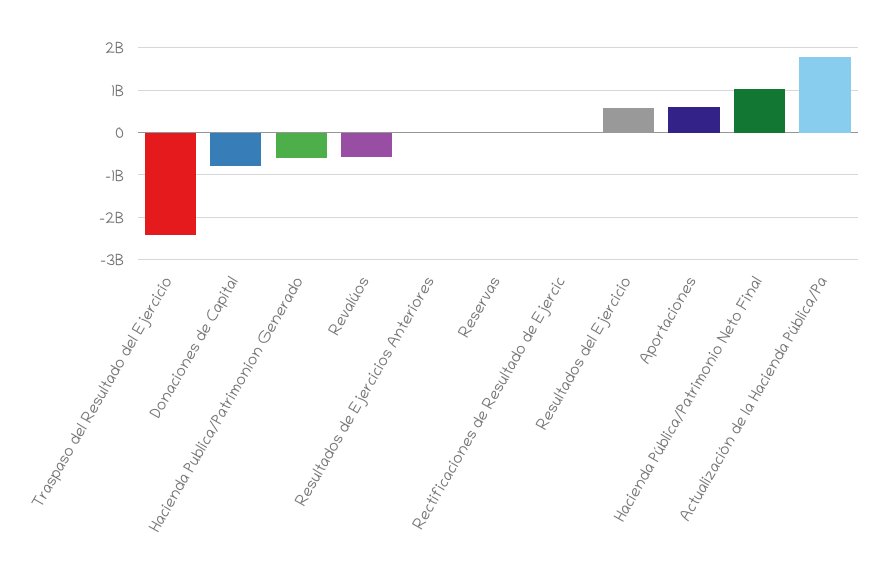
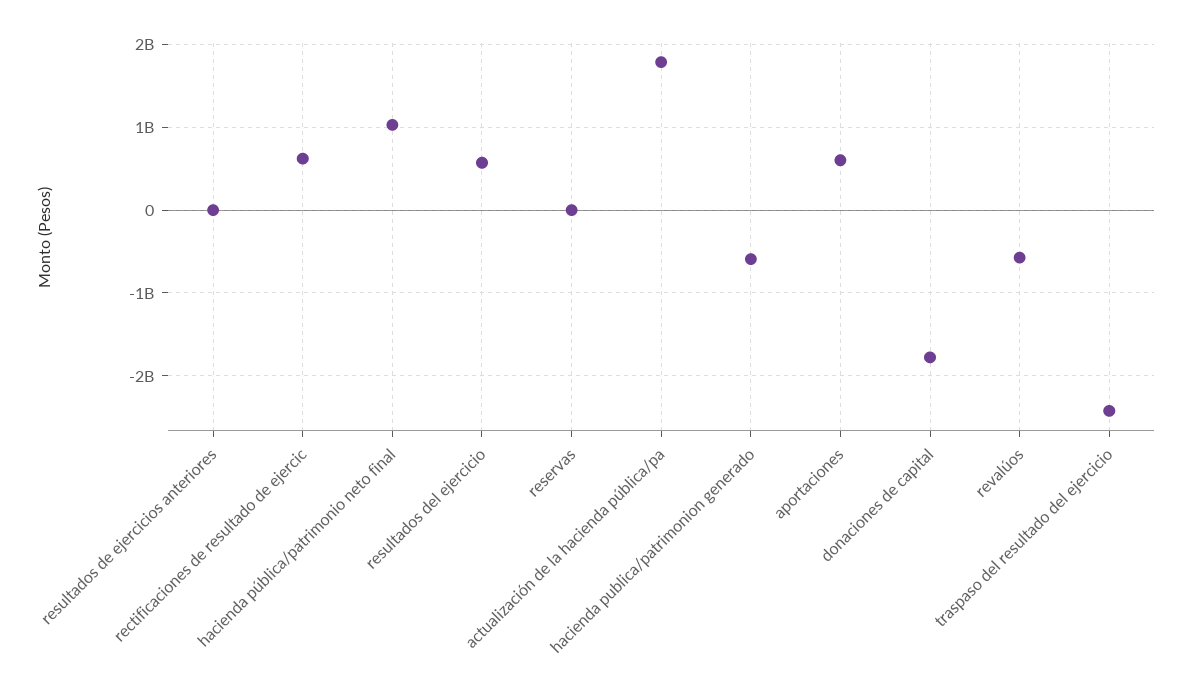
Donaciones de Capital: -800000000 -> -1800000000
Rectificaciones de Resultado de Ejercic: 0 -> 600000000

